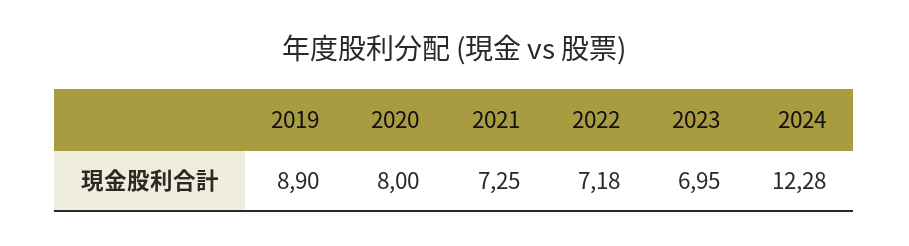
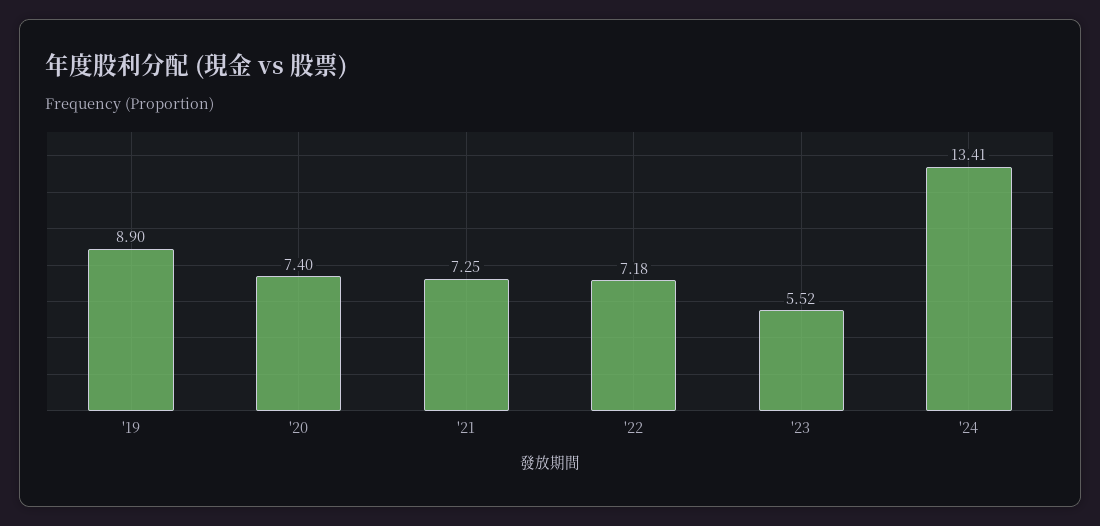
2020: 8 -> 7.4
2023: 6.95 -> 5.52
2024: 12.28 -> 13.41

